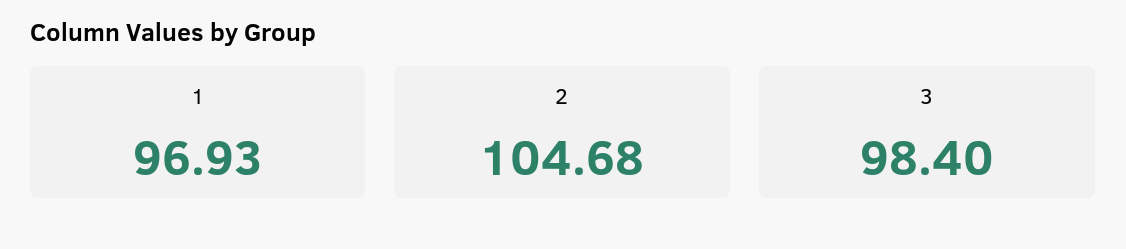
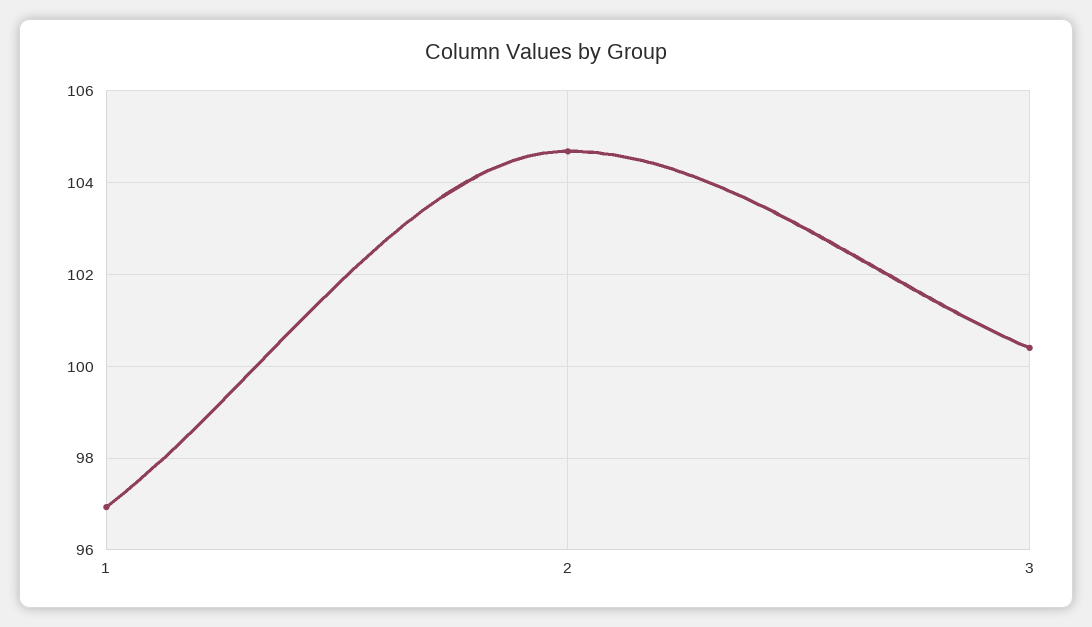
3: 98.4 -> 100.4

